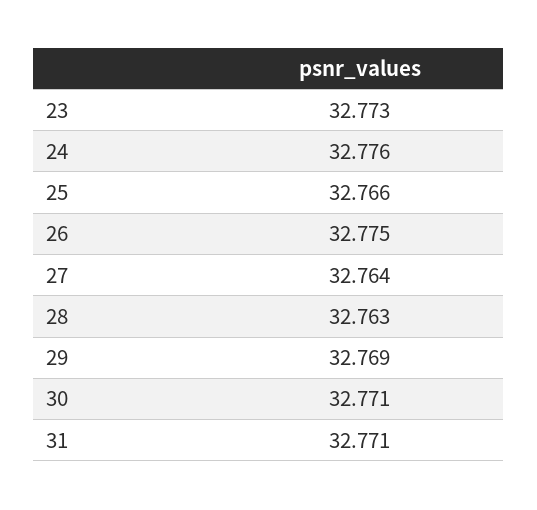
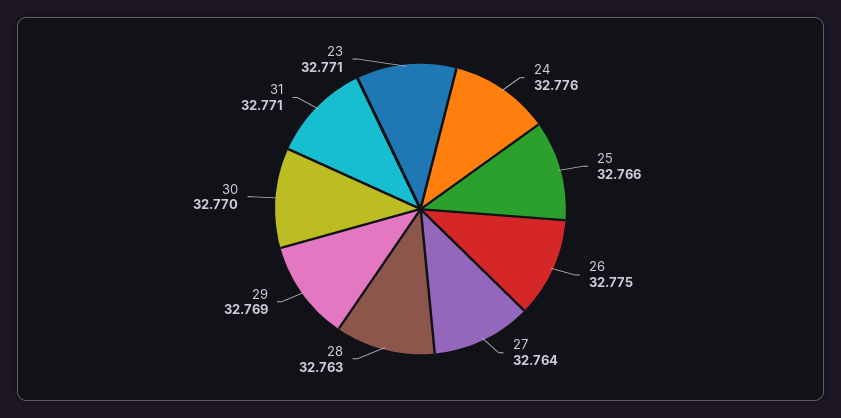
23: 32.773 -> 32.771
30: 32.771 -> 32.77

